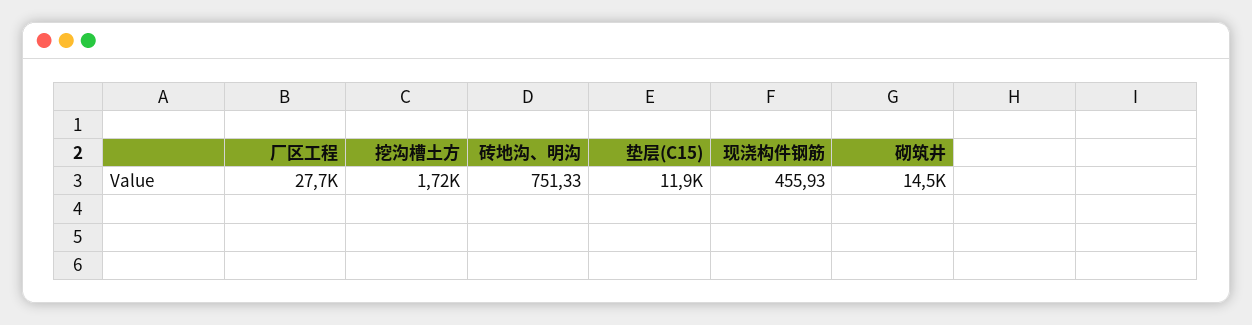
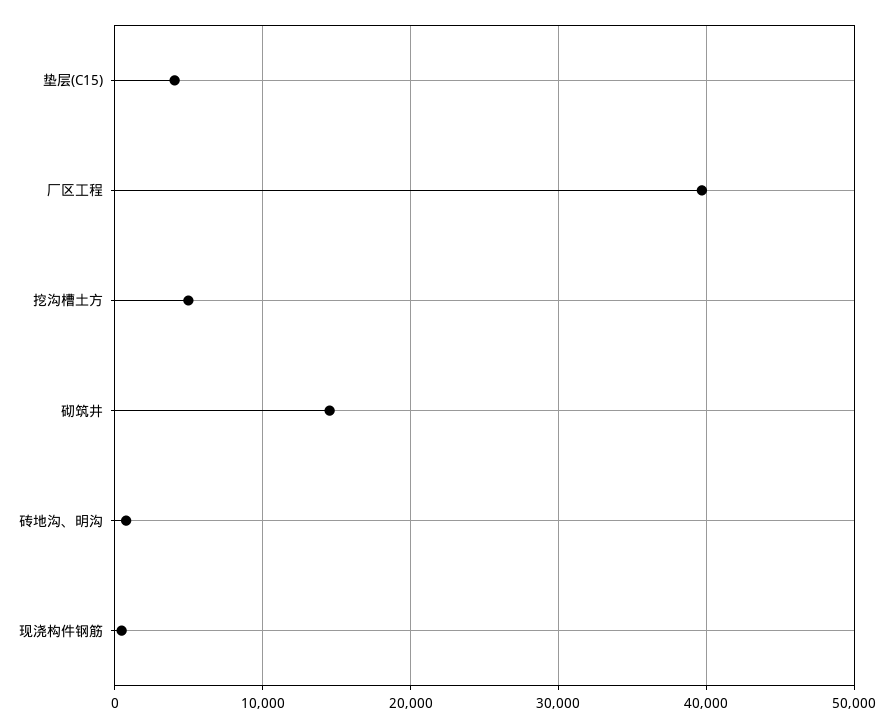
厂区工程: 27700 -> 40000
挖沟槽土方: 1720 -> 5000
垫层(C15): 11900 -> 4000

